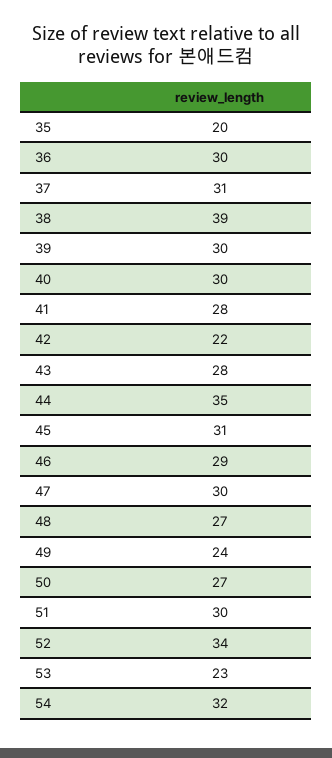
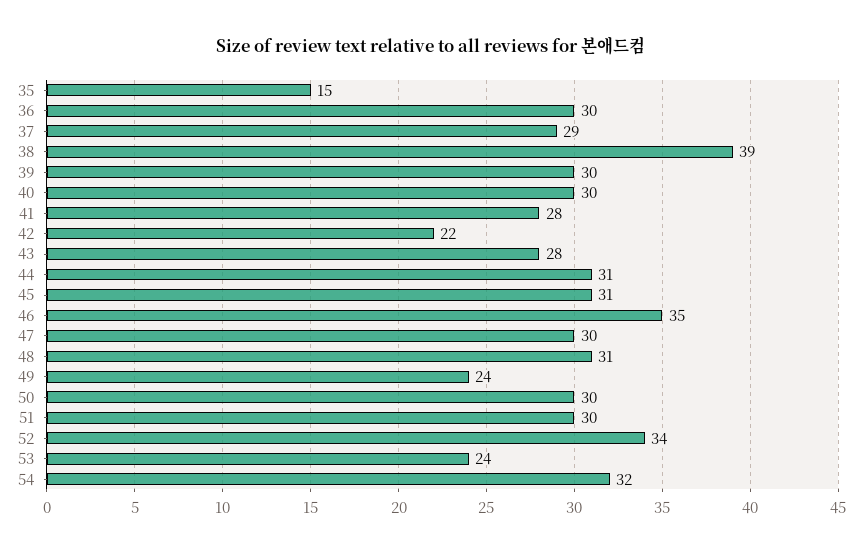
35: 20 -> 15
37: 31 -> 29
44: 35 -> 31
46: 29 -> 35
48: 27 -> 31
50: 27 -> 30
53: 23 -> 24

